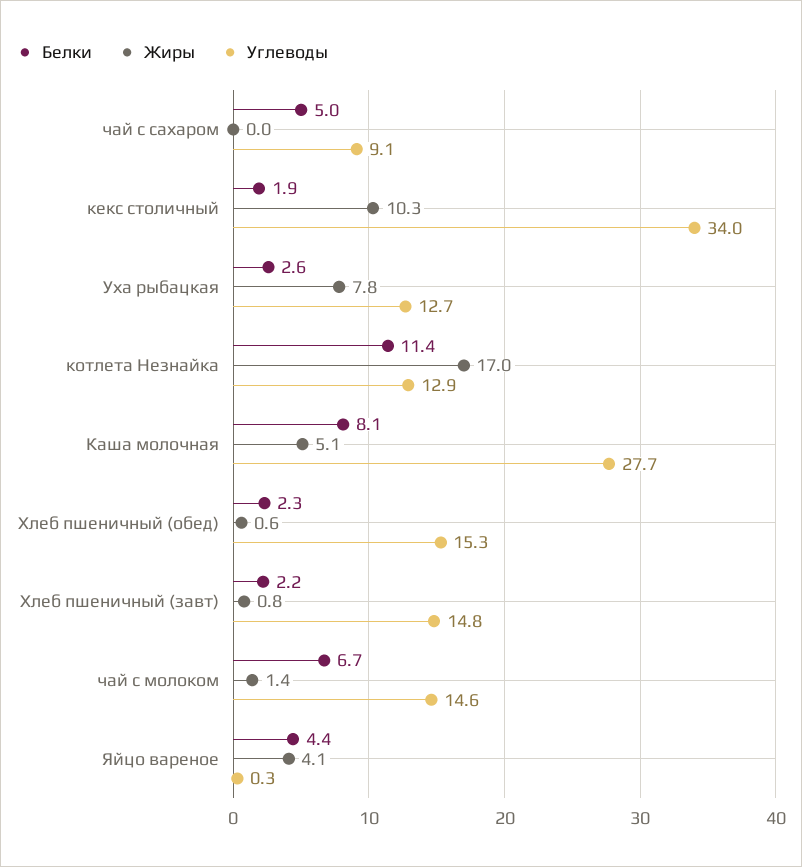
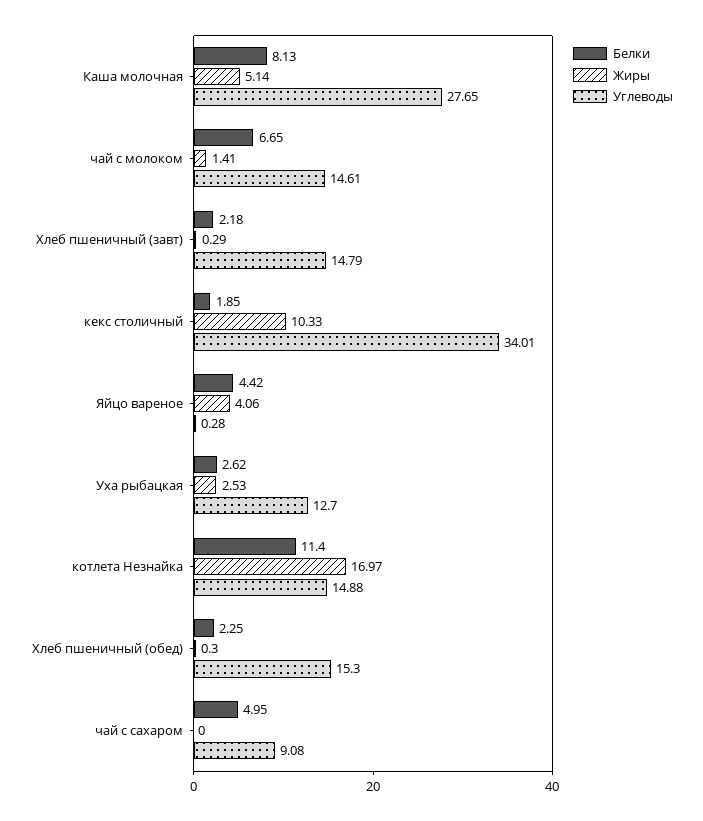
Жиры, Уха рыбацкая: 7.8 -> 2.53
Углеводы, котлета Незнайка: 12.9 -> 14.88
Жиры, Хлеб пшеничный (обед): 0.6 -> 0.3
Жиры, Хлеб пшеничный (завт): 0.8 -> 0.29

